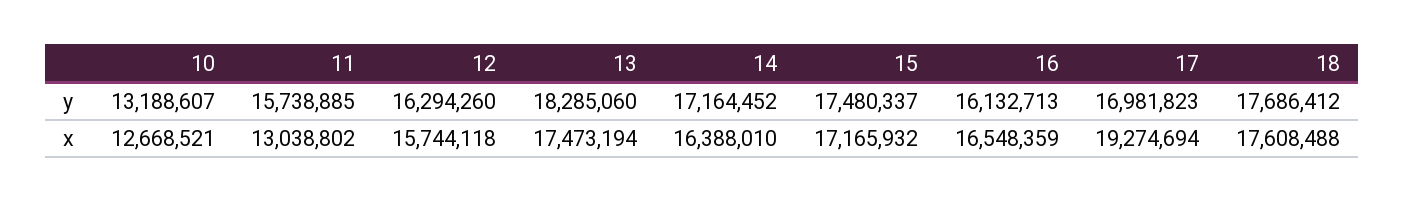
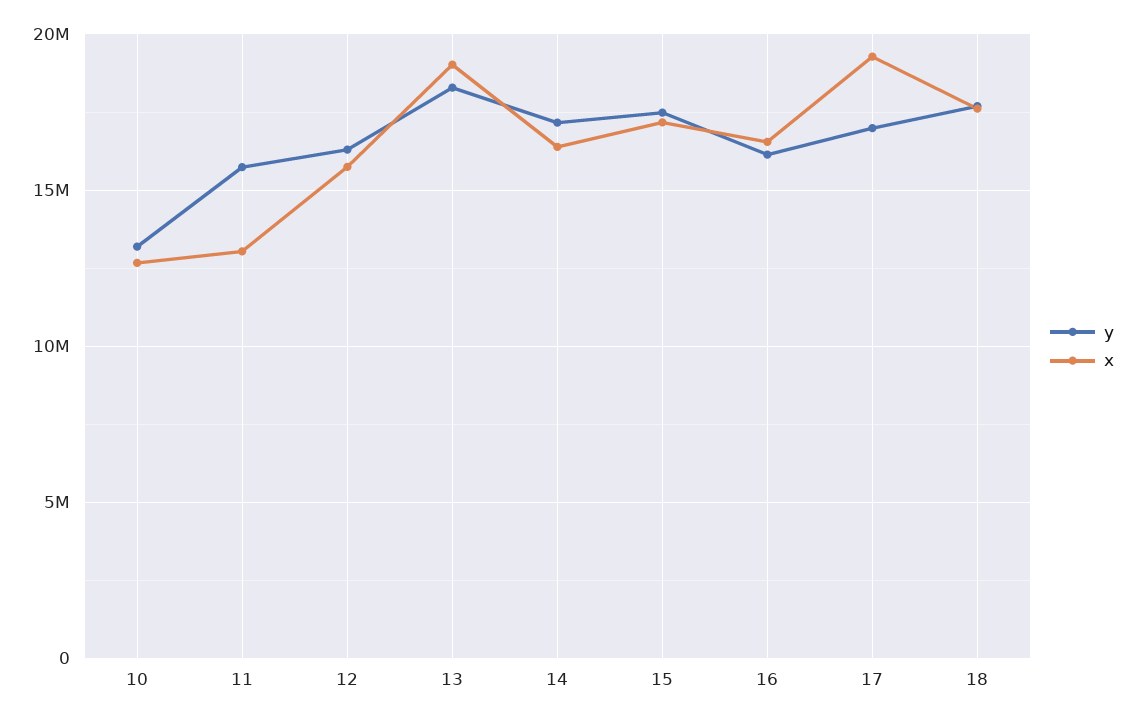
x, 13: 17473194 -> 19000000

